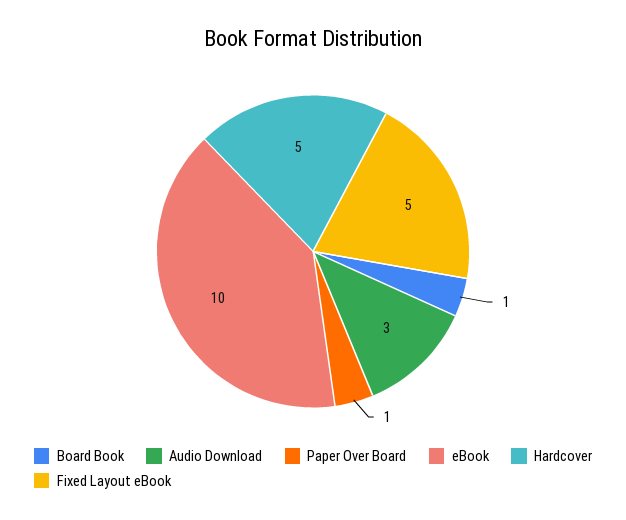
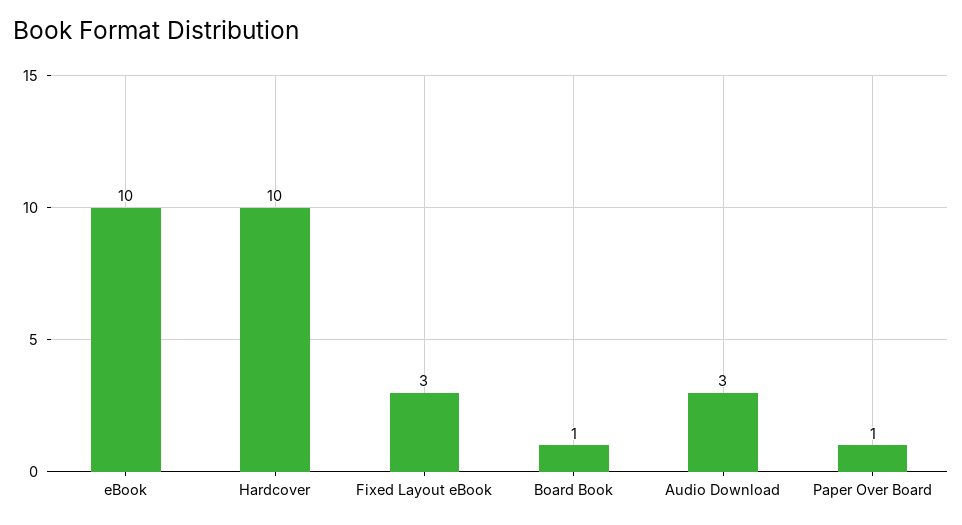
Hardcover: 5 -> 10
Fixed Layout eBook: 5 -> 3

